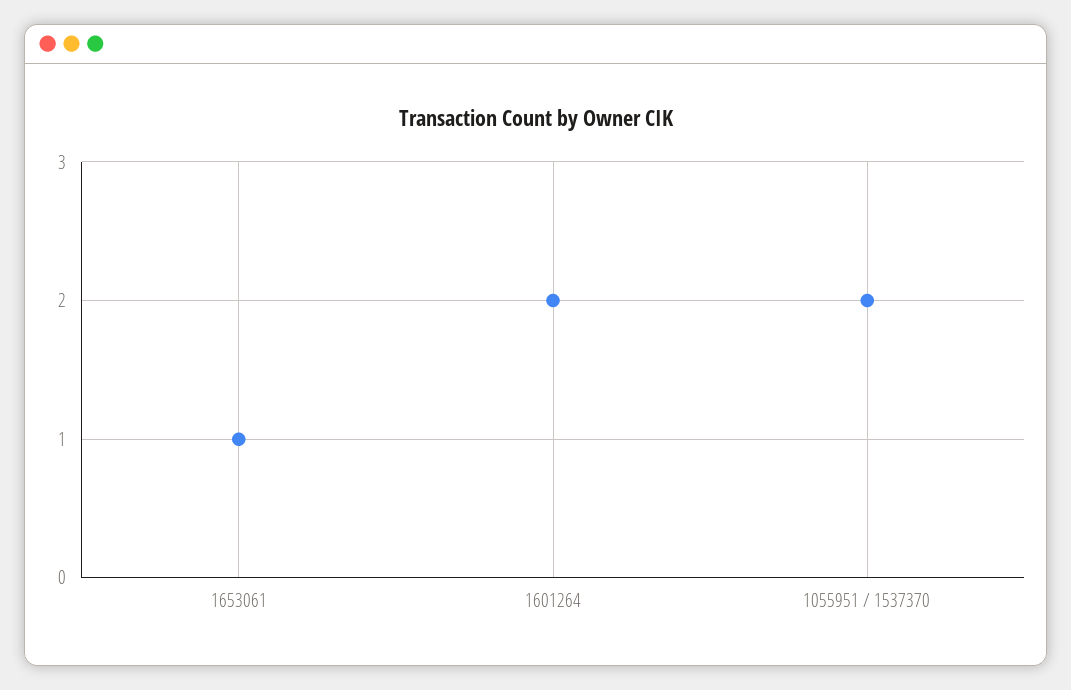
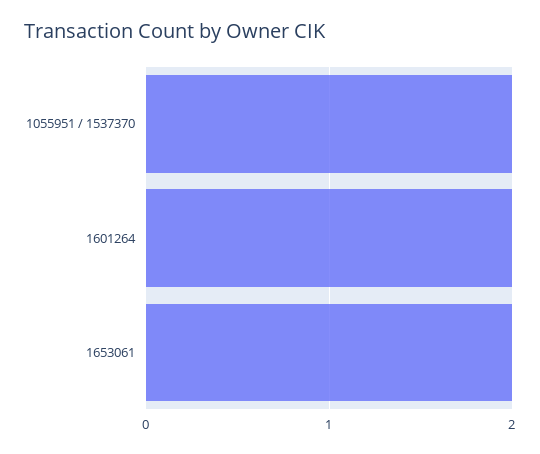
1653061: 1 -> 2

